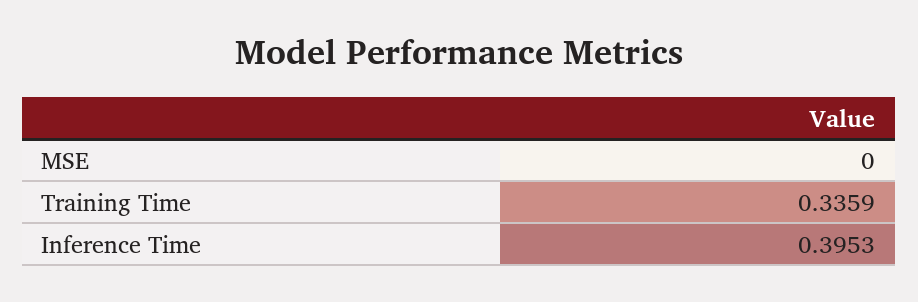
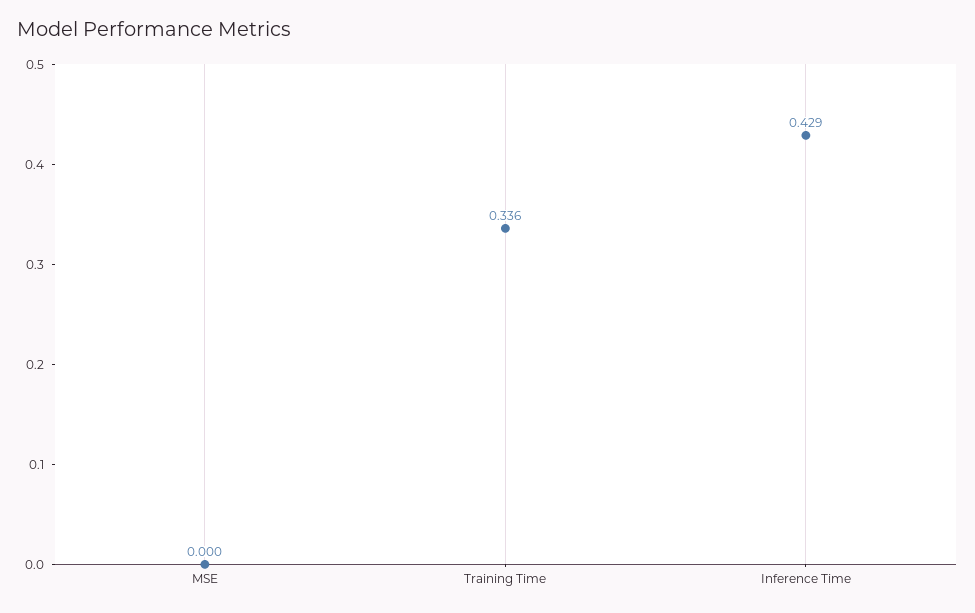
Inference Time: 0.3953 -> 0.429

